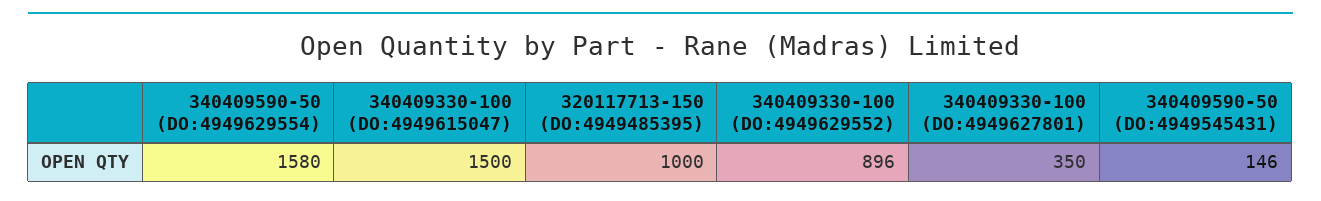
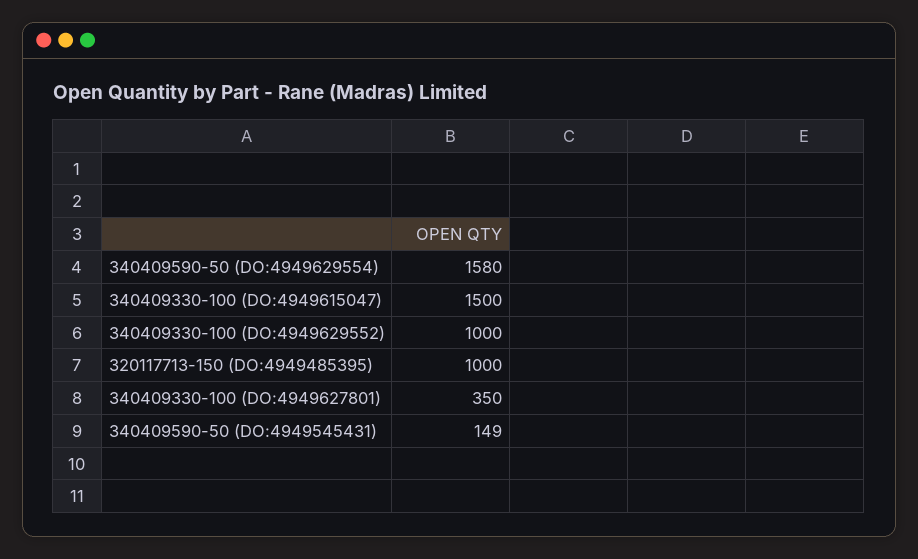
340409330-100 (DO:4949629552): 896 -> 1000
340409590-50 (DO:4949545431): 146 -> 149

